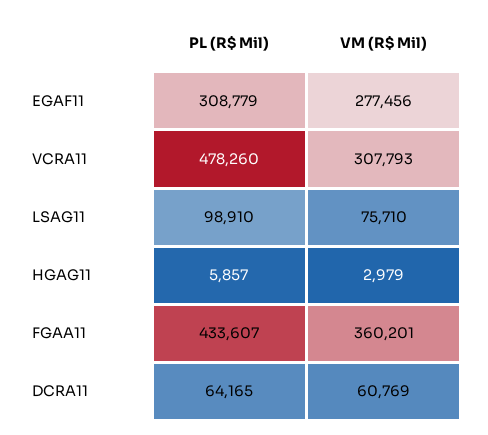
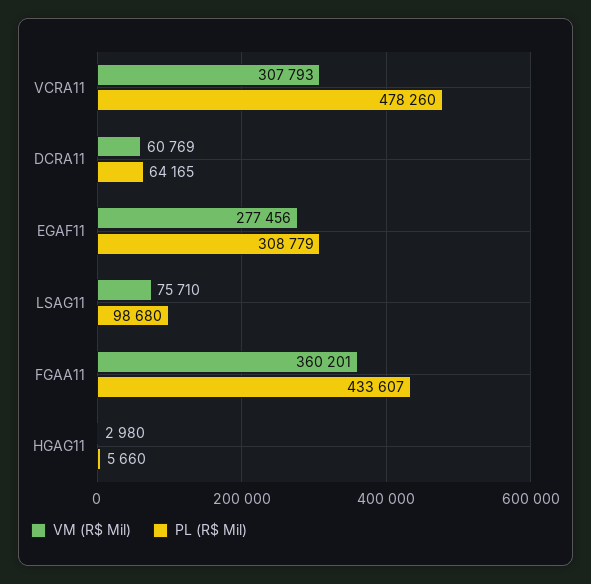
PL (R$ Mil), LSAG11: 98910 -> 98680
PL (R$ Mil), HGAG11: 5857 -> 5660
VM (R$ Mil), HGAG11: 2979 -> 2980

